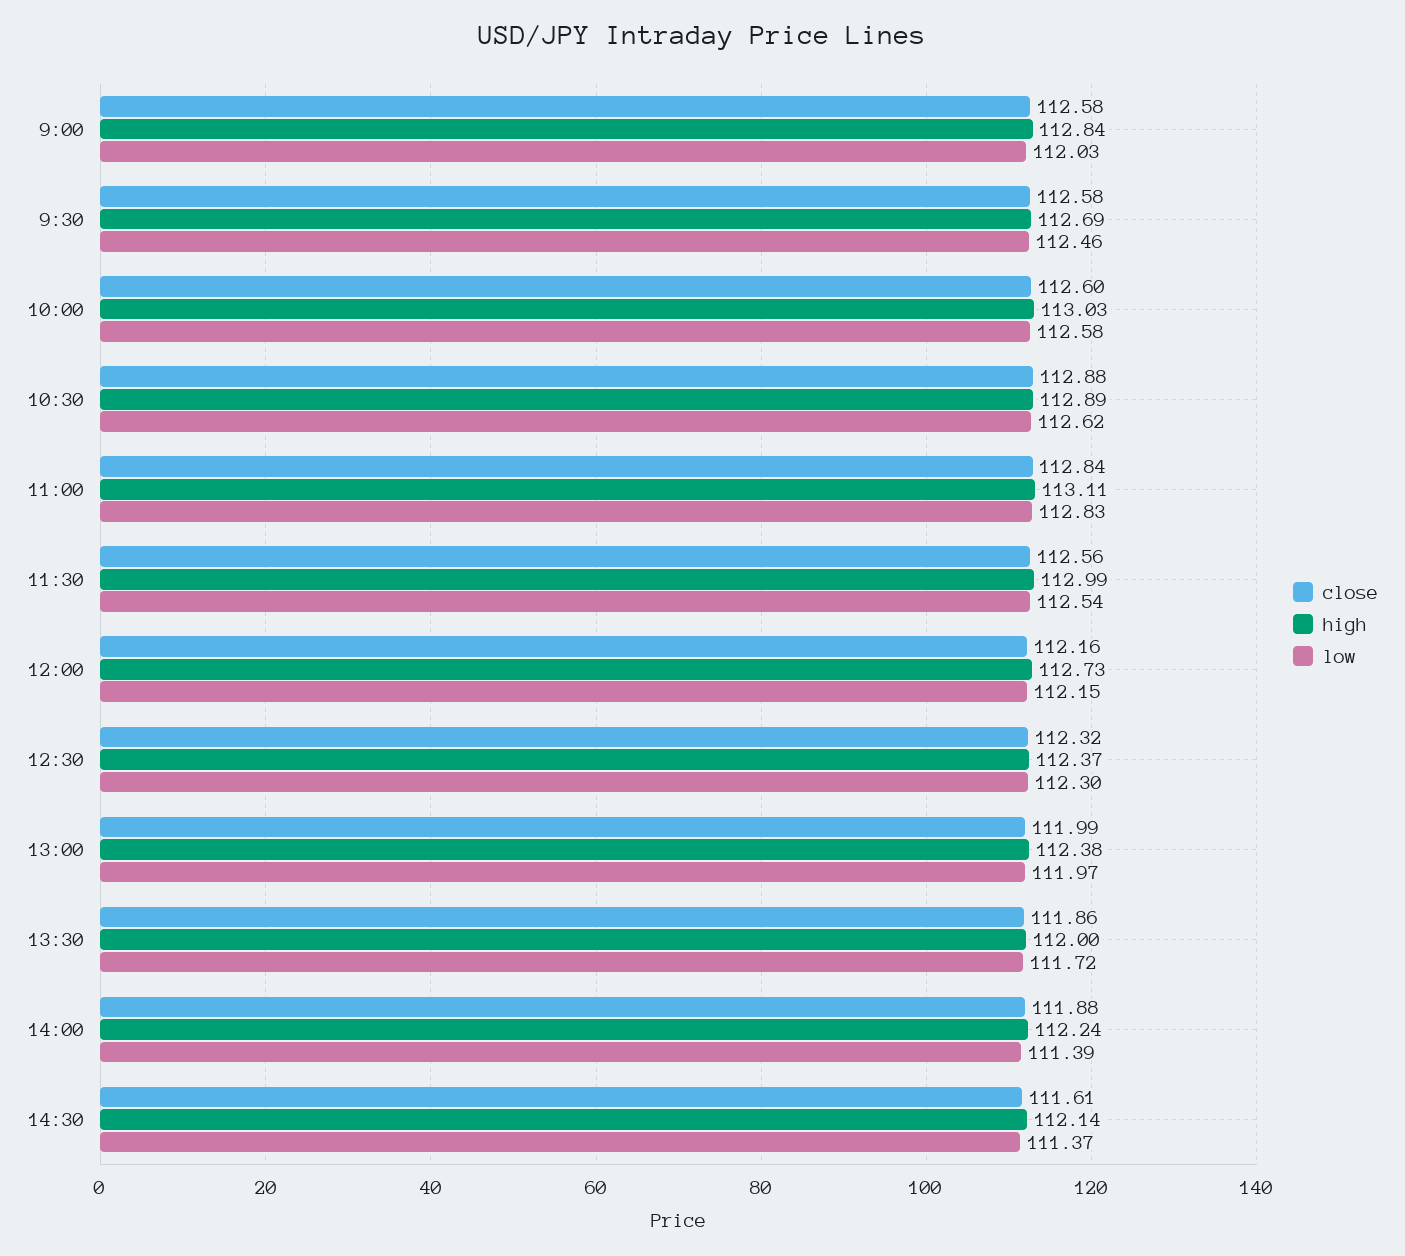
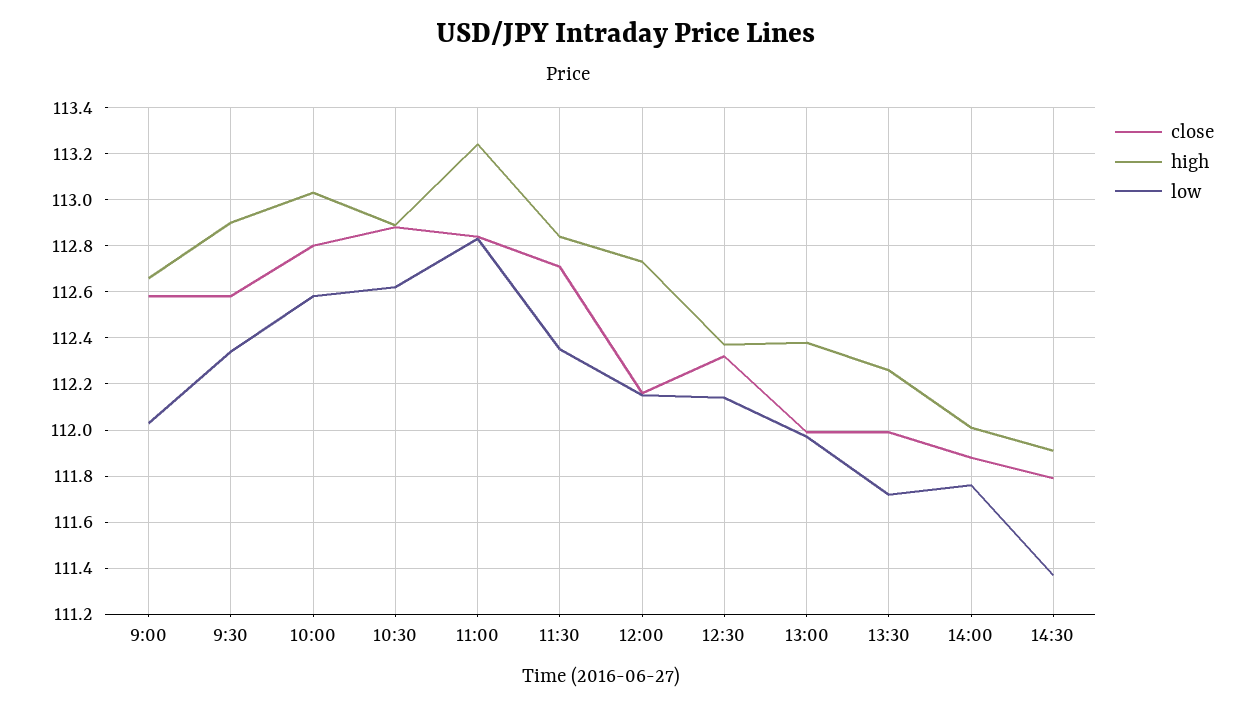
high, 9:00: 112.84 -> 112.65
high, 9:30: 112.69 -> 112.9
low, 9:30: 112.46 -> 112.35
close, 10:00: 112.6 -> 112.8
high, 11:00: 113.11 -> 113.25
close, 11:30: 112.56 -> 112.7
high, 11:30: 112.99 -> 112.85
low, 11:30: 112.54 -> 112.35
low, 12:30: 112.3 -> 112.15
close, 13:30: 111.86 -> 112
high, 13:30: 112 -> 112.25
high, 14:00: 112.24 -> 112
low, 14:00: 111.39 -> 111.75
close, 14:30: 111.61 -> 111.8
high, 14:30: 112.14 -> 111.9

